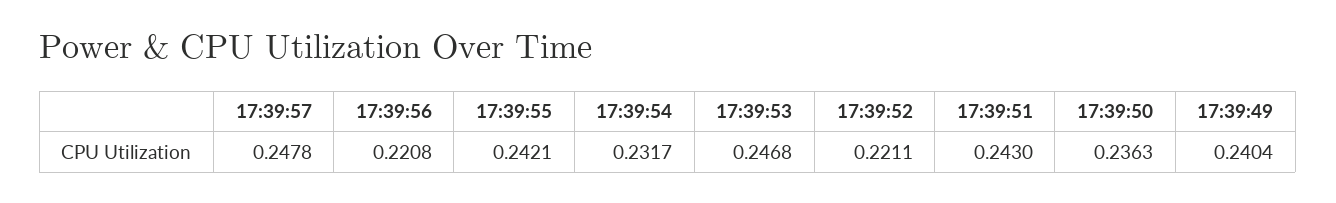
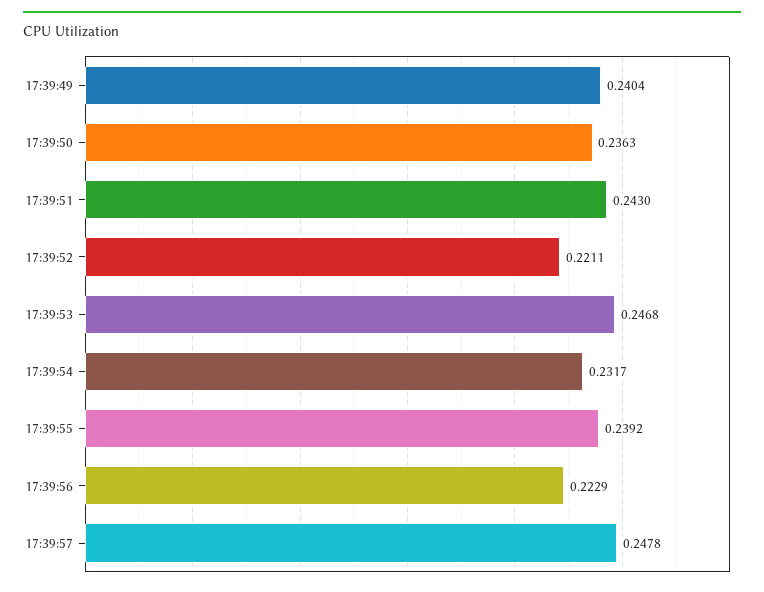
17:39:56: 0.2208 -> 0.2229
17:39:55: 0.2421 -> 0.2392

